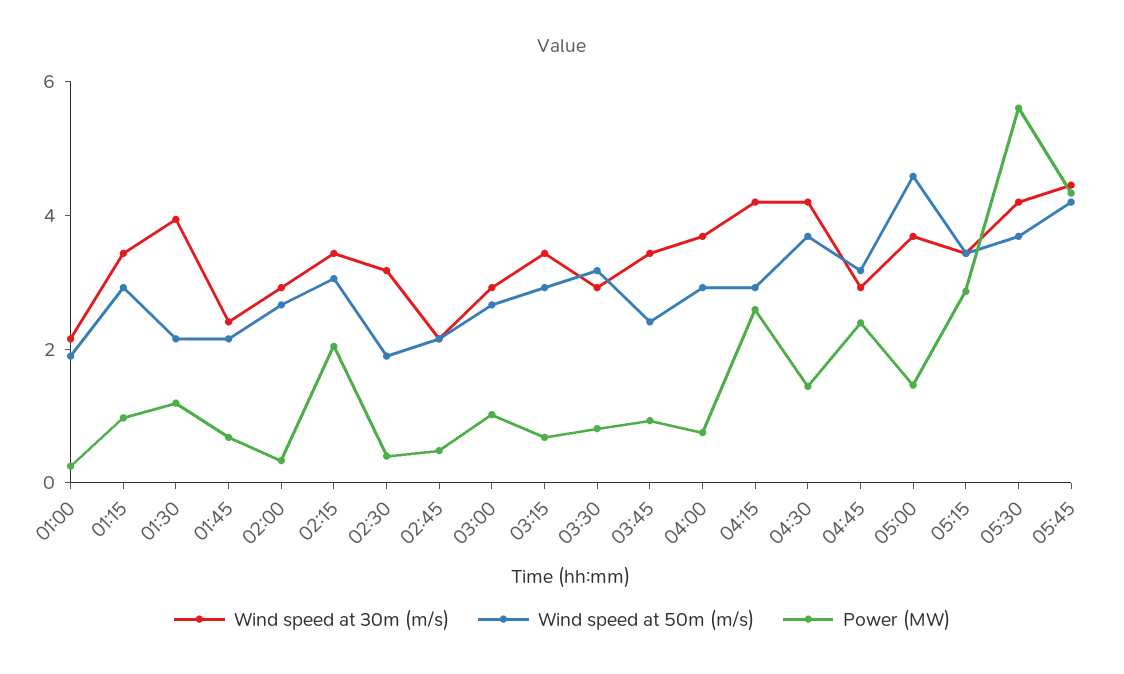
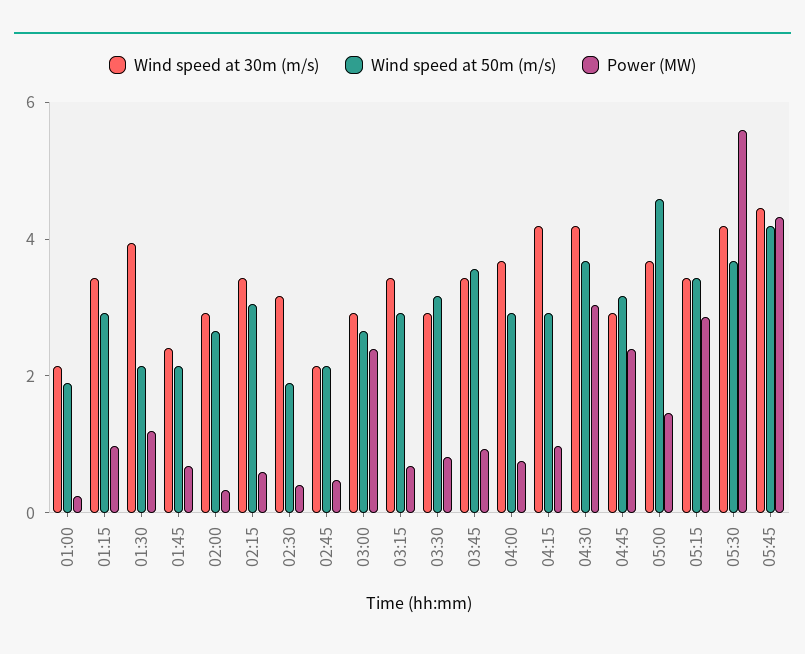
Power (MW), 02:15: 2 -> 0.5
Power (MW), 03:00: 1 -> 2.5
Wind speed at 50m (m/s), 03:45: 2.5 -> 3.5
Power (MW), 04:15: 2.5 -> 1
Power (MW), 04:30: 1.5 -> 3

